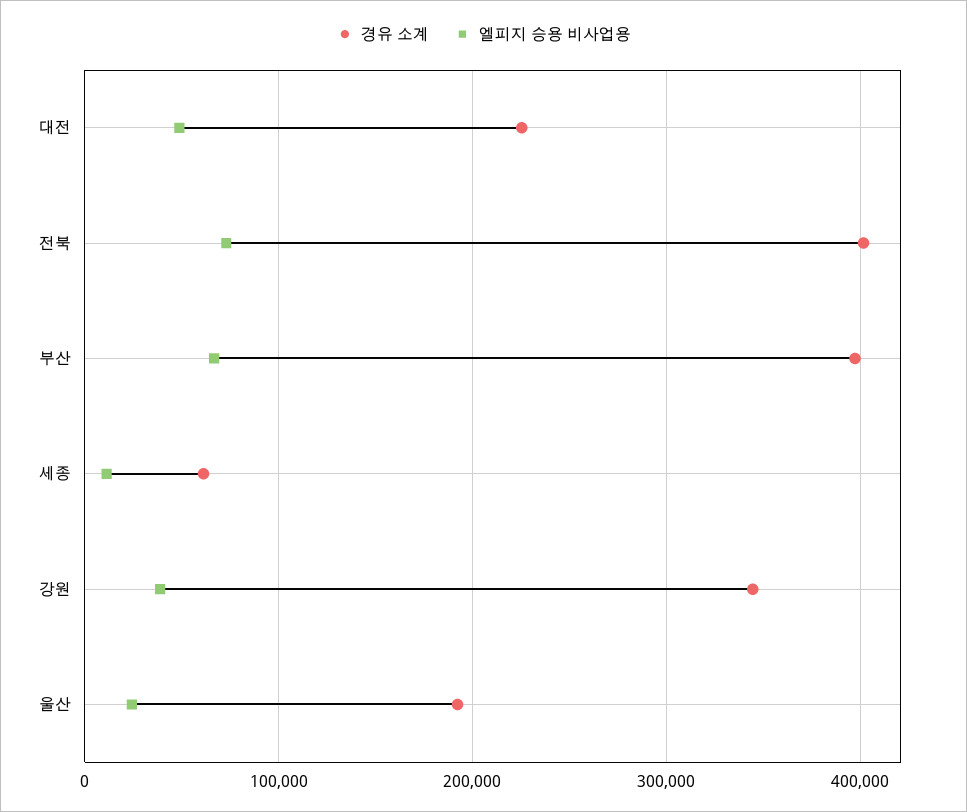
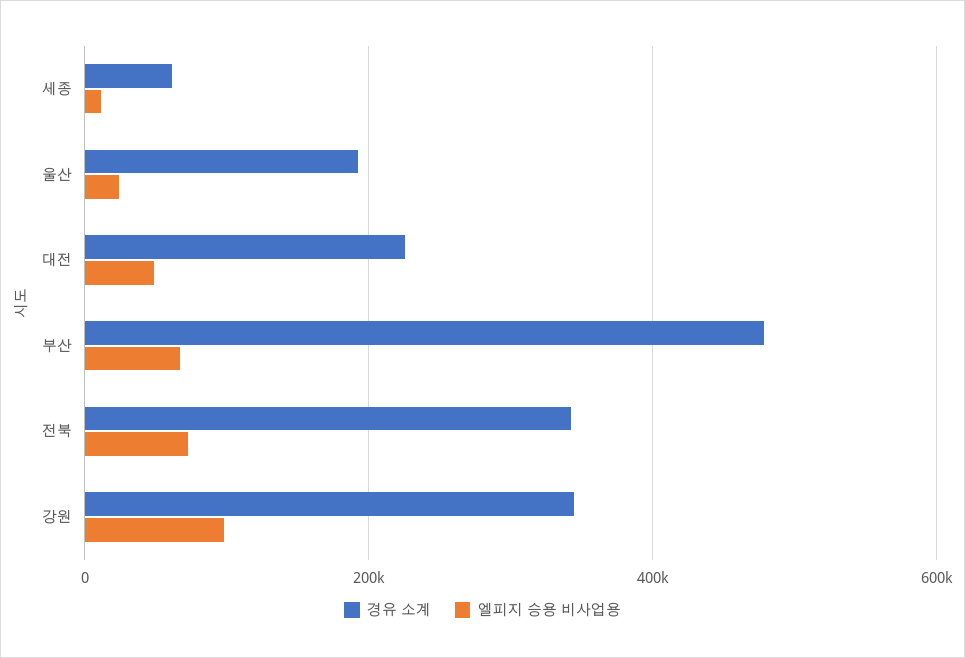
경유 소계, 전북: 400000 -> 340000
경유 소계, 부산: 400000 -> 480000
엘피지 승용 비사업용, 강원: 40000 -> 100000

